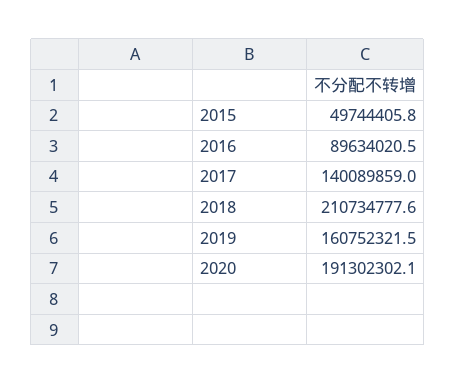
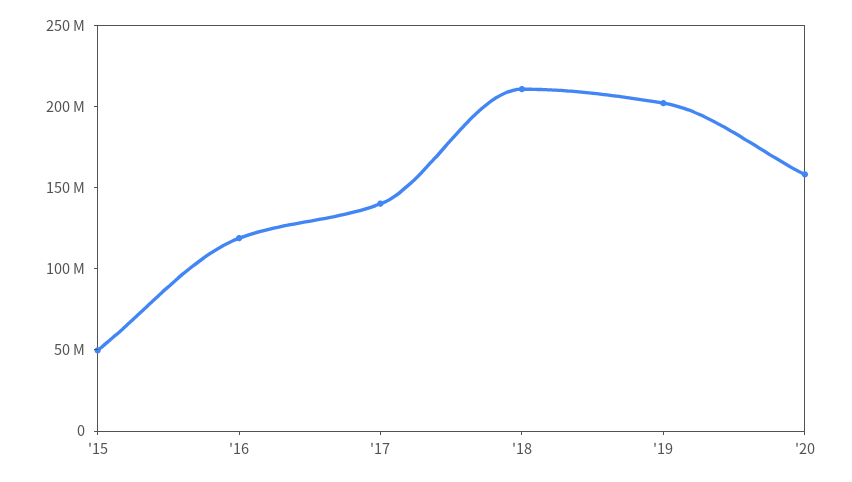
2016: 89634020.5 -> 120000000
2019: 160752321.5 -> 200000000
2020: 191302302.1 -> 160000000

